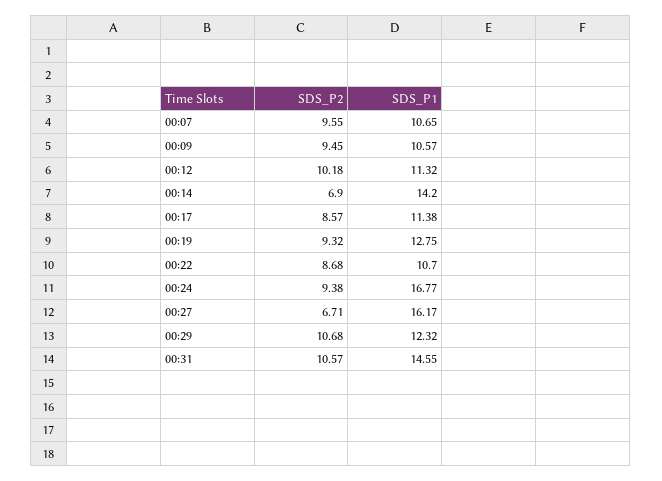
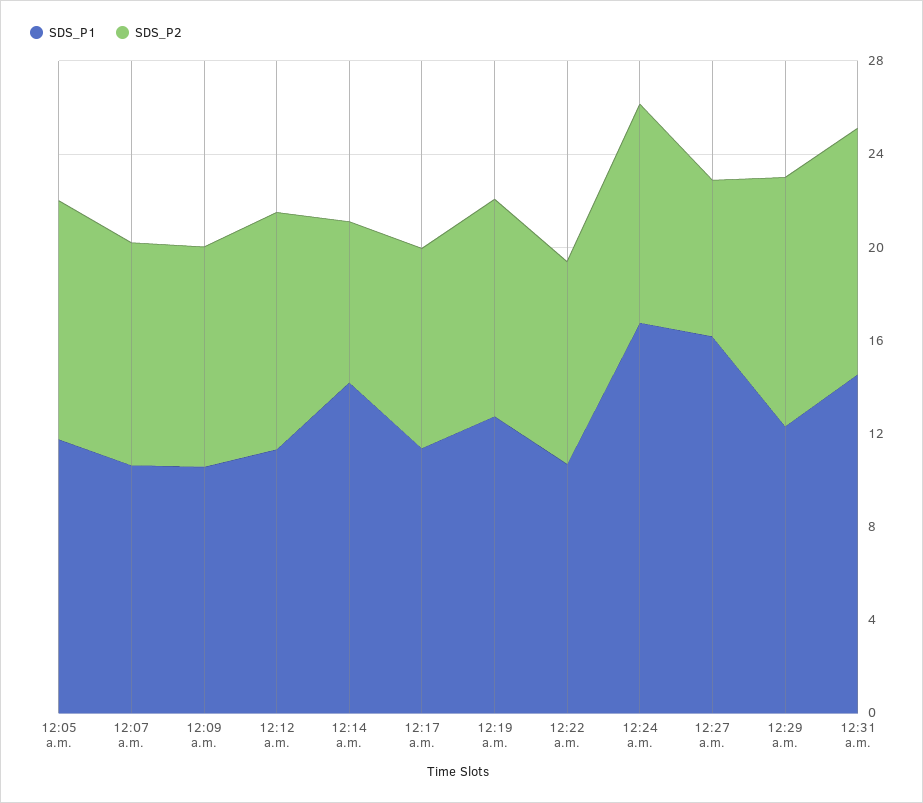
SDS_P1, 12:05 a.m.: none -> 12
SDS_P2, 12:05 a.m.: none -> 10

